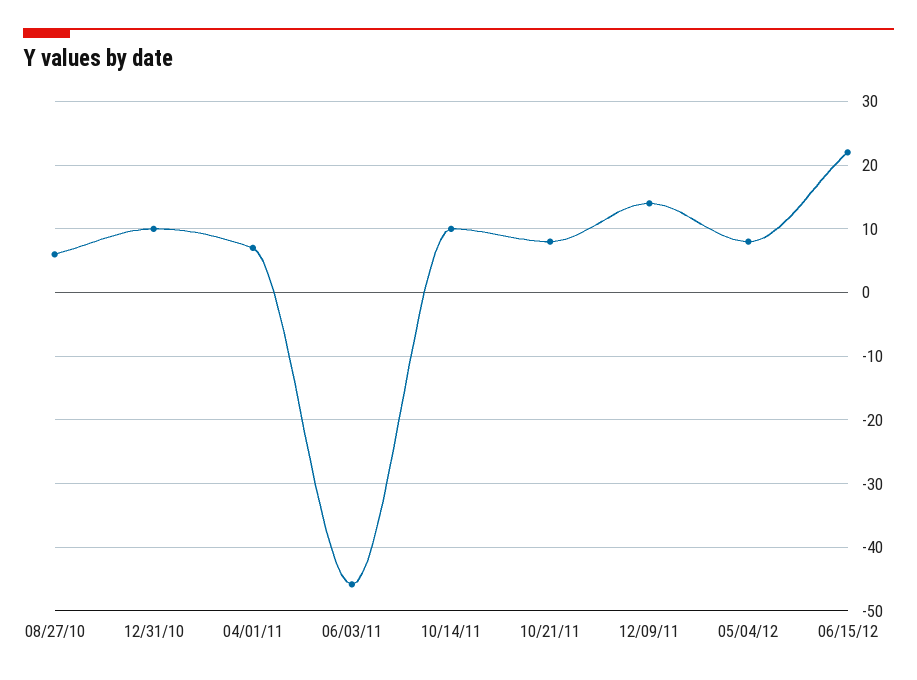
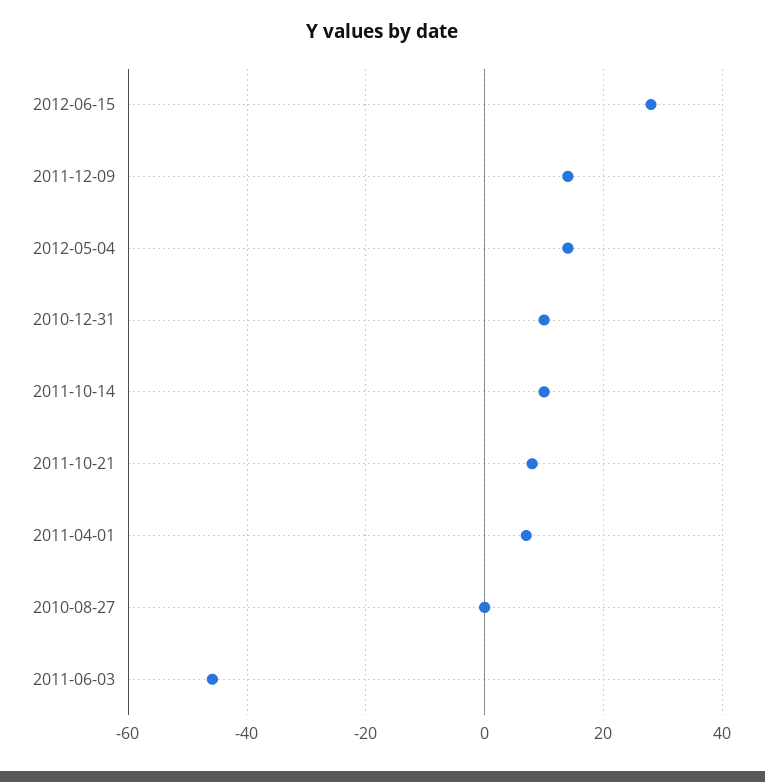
08/27/10: 6 -> 0
05/04/12: 8 -> 14
06/15/12: 22 -> 28

